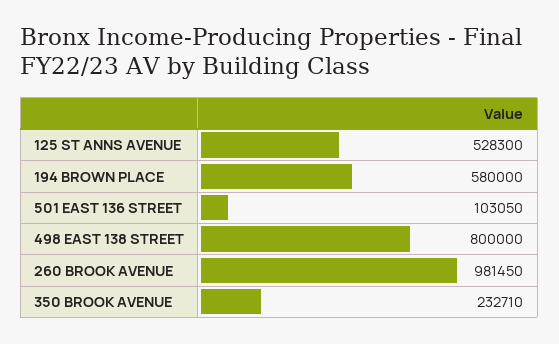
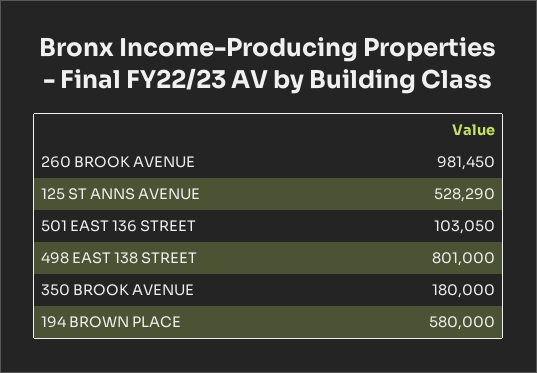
125 ST ANNS AVENUE: 528300 -> 528290
498 EAST 138 STREET: 800000 -> 801000
350 BROOK AVENUE: 232710 -> 180000

